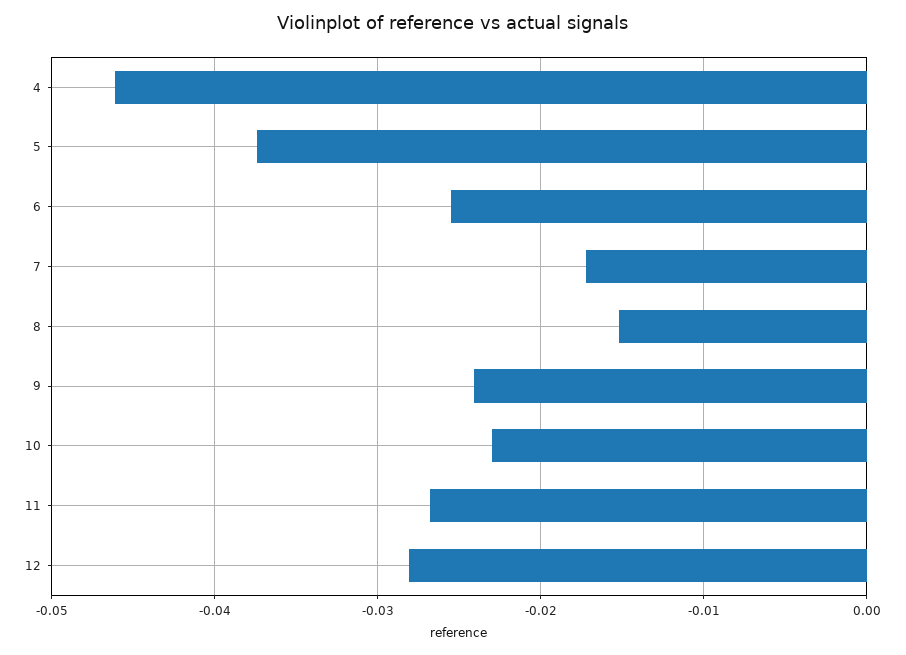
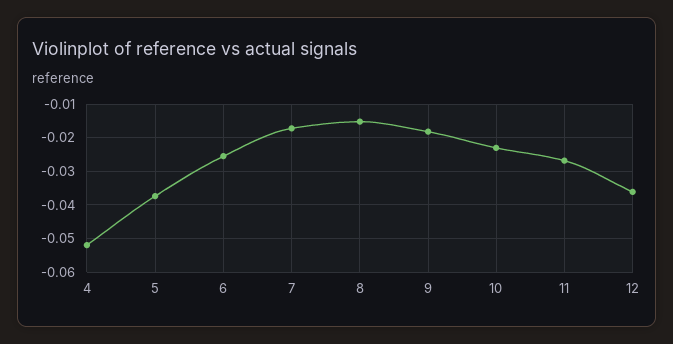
4: -0.046 -> -0.052
9: -0.024 -> -0.018
12: -0.028 -> -0.036

